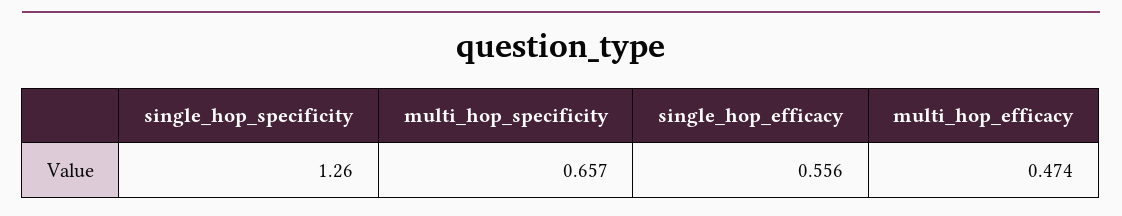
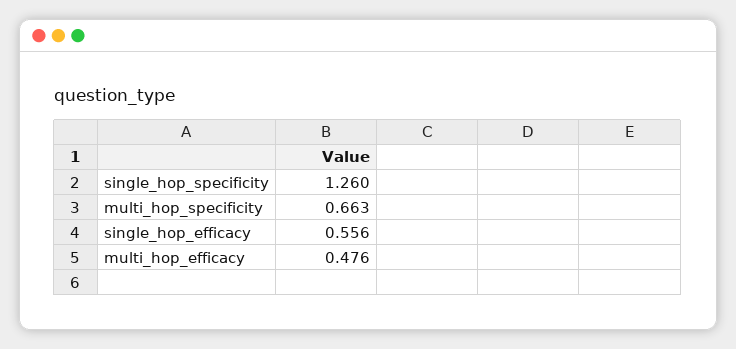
multi_hop_specificity: 0.657 -> 0.663
multi_hop_efficacy: 0.474 -> 0.476

